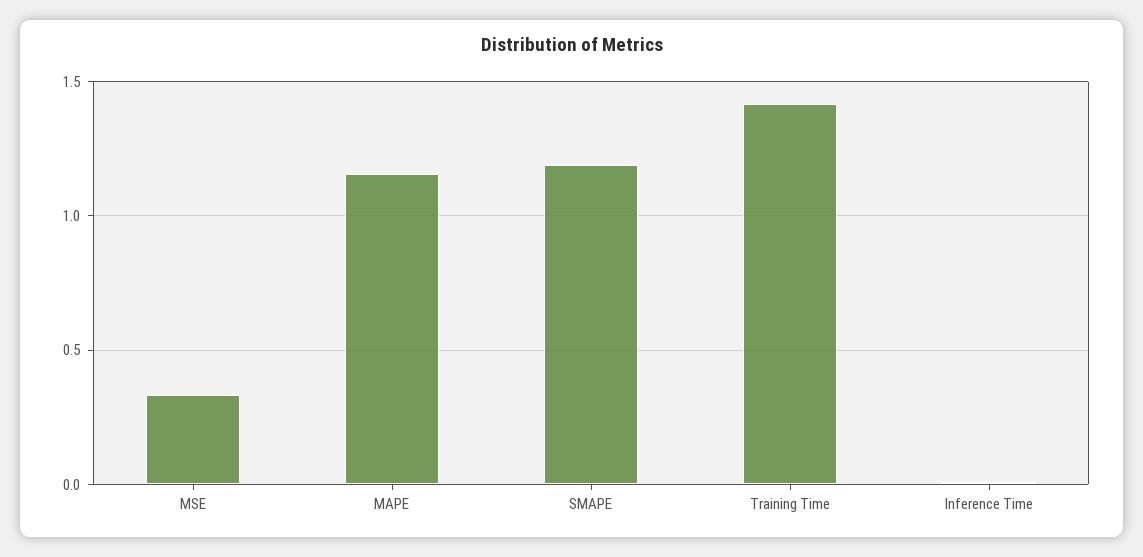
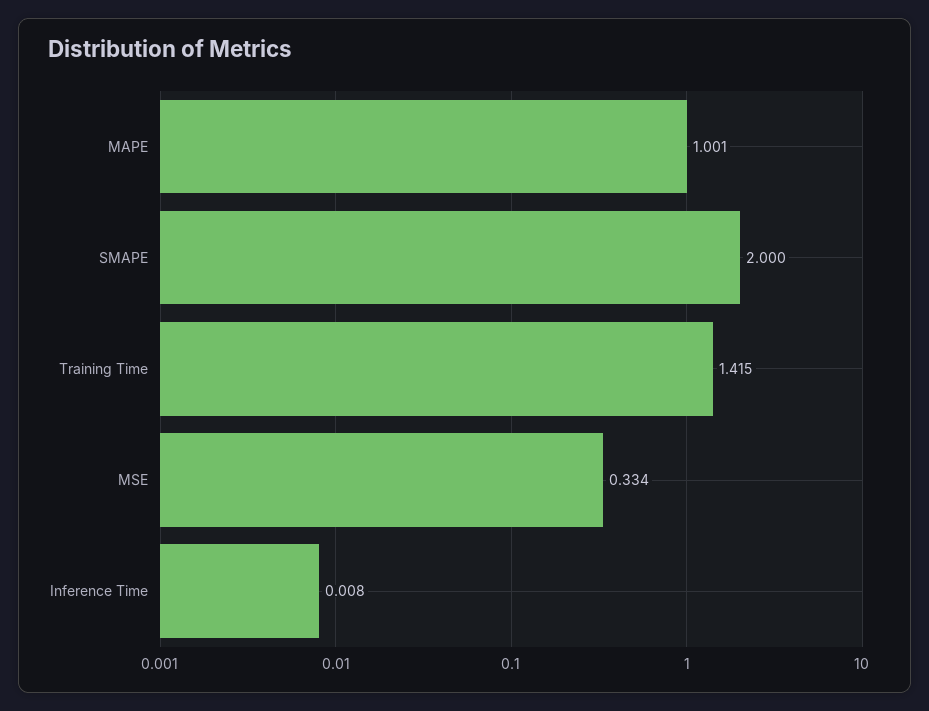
MAPE: 1.15 -> 1.001
SMAPE: 1.2 -> 2

